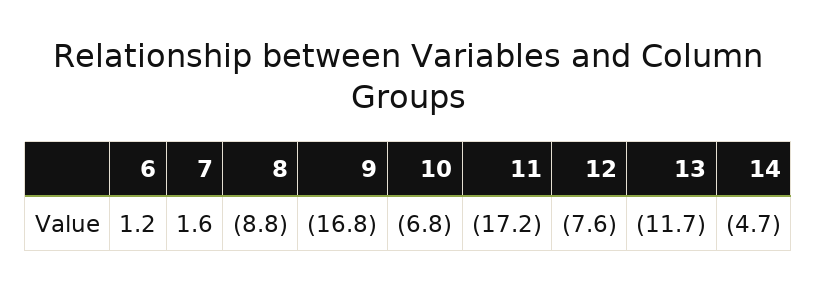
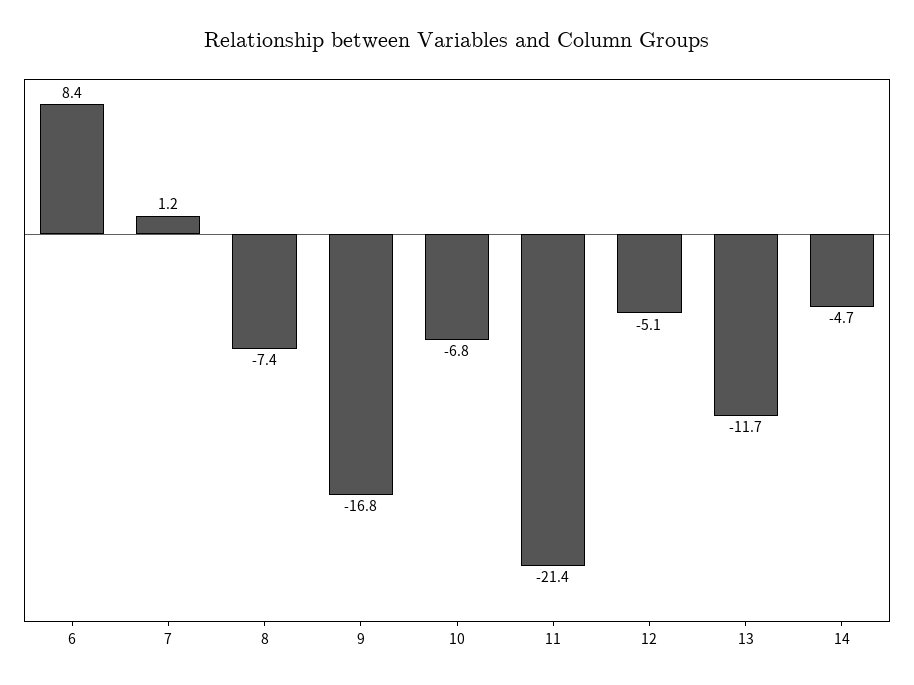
6: 1.2 -> 8.4
7: 1.6 -> 1.2
8: -8.8 -> -7.4
11: -17.2 -> -21.4
12: -7.6 -> -5.1

